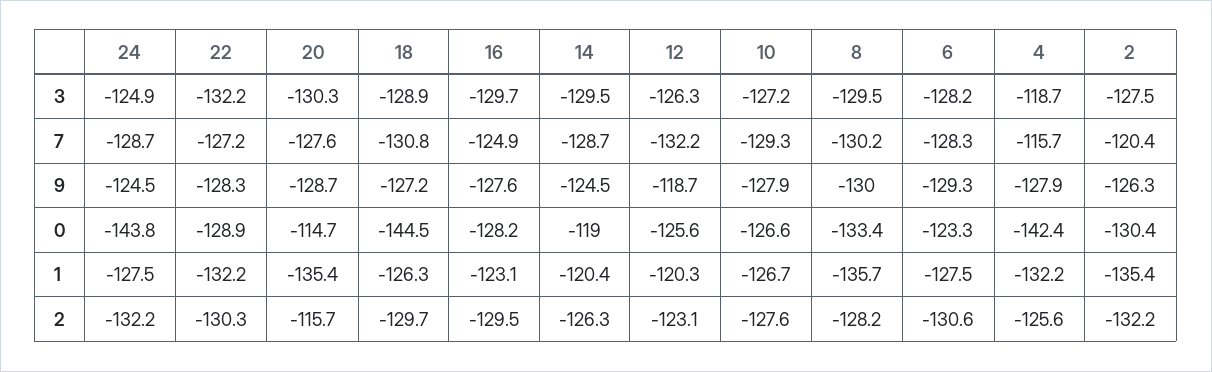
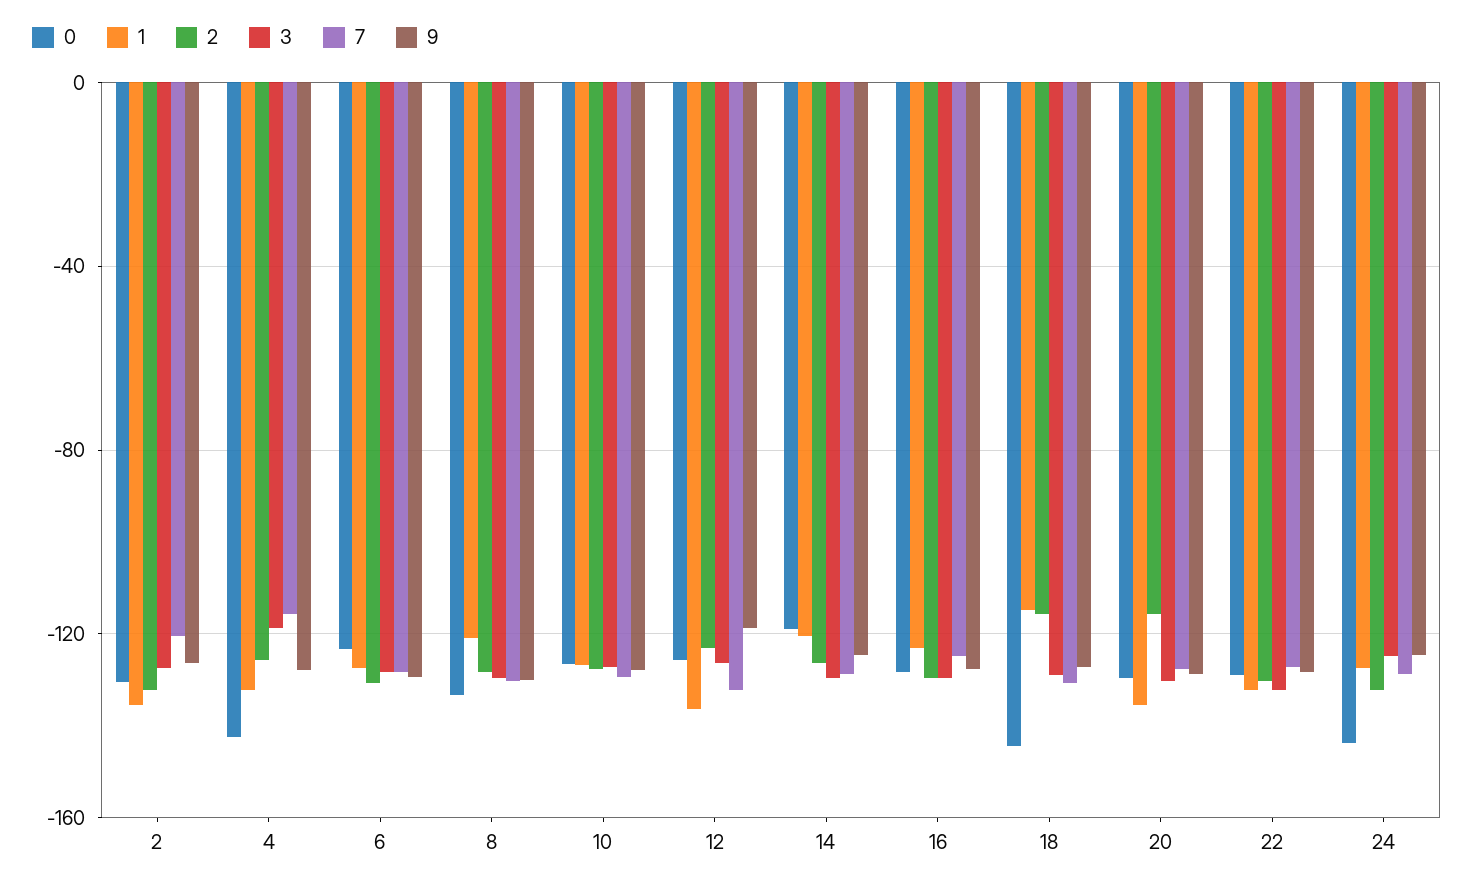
0, 20: -114.7 -> -130
1, 18: -126.3 -> -115
1, 12: -120.3 -> -135
1, 8: -135.7 -> -120
2, 18: -129.7 -> -115

